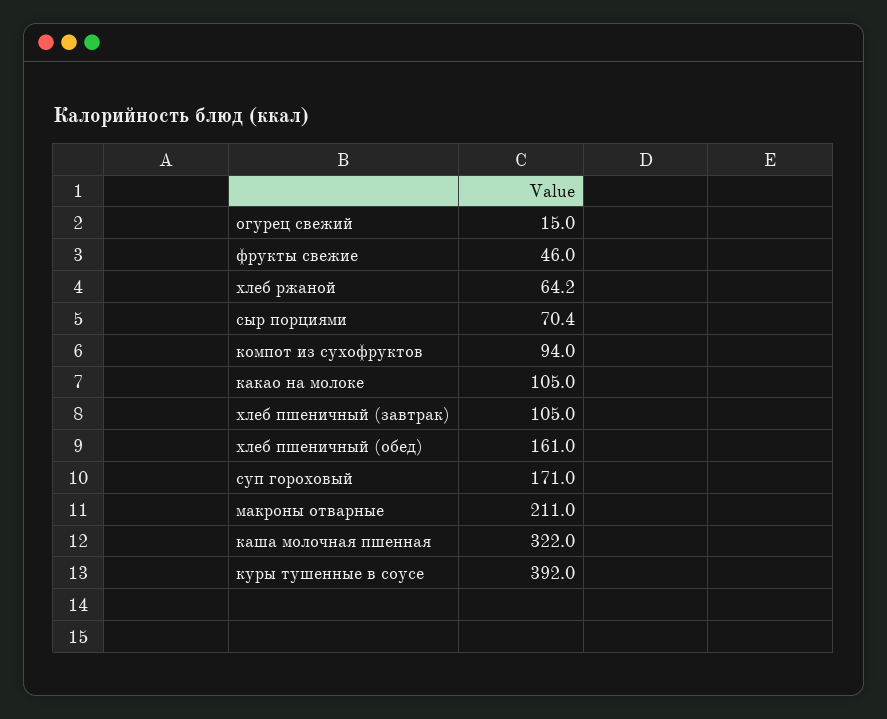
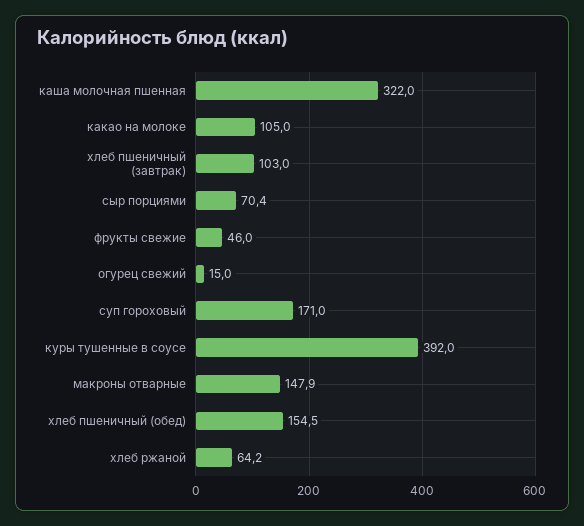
компот из сухофруктов: 94 -> none
хлеб пшеничный (завтрак): 105 -> 103
хлеб пшеничный (обед): 161 -> 154.5
макроны отварные: 211 -> 147.9

